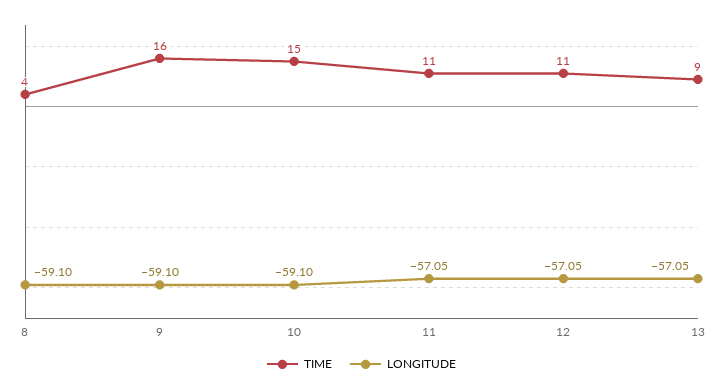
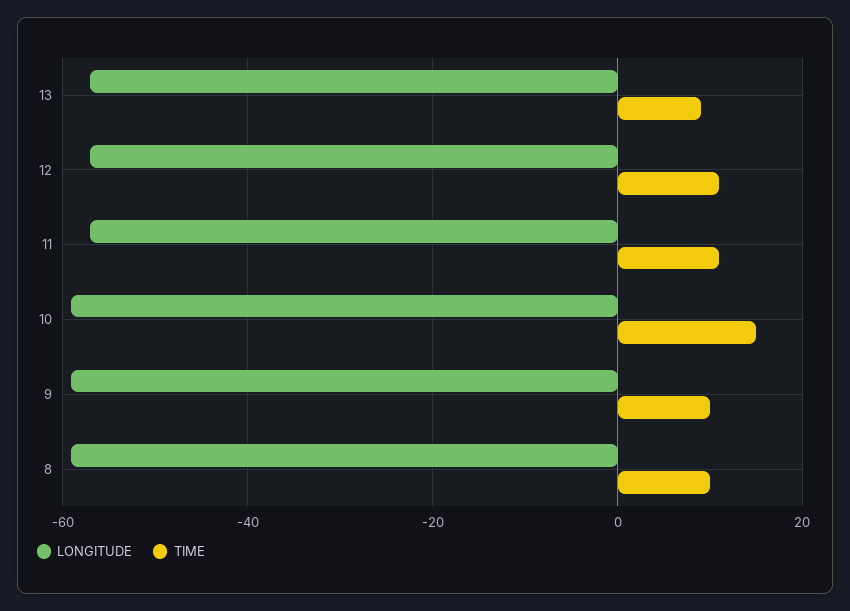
TIME, 8: 4 -> 10
TIME, 9: 16 -> 10

